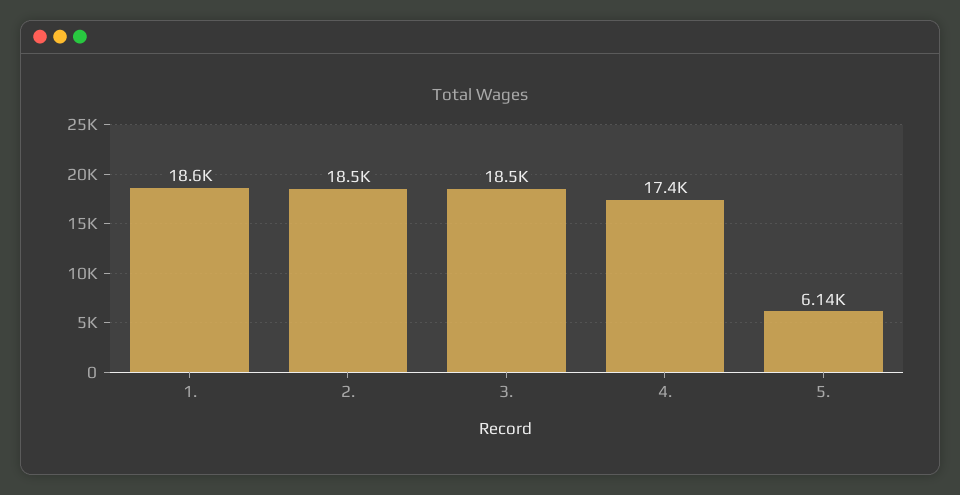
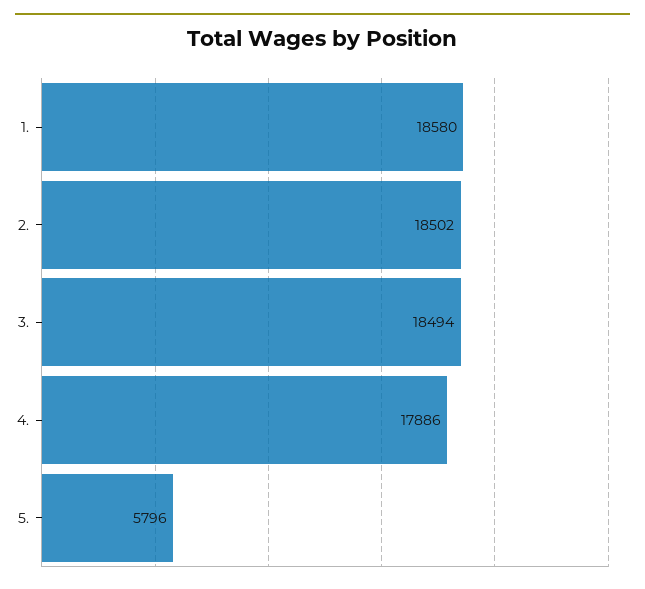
4.: 17400 -> 17886
5.: 6140 -> 5796

